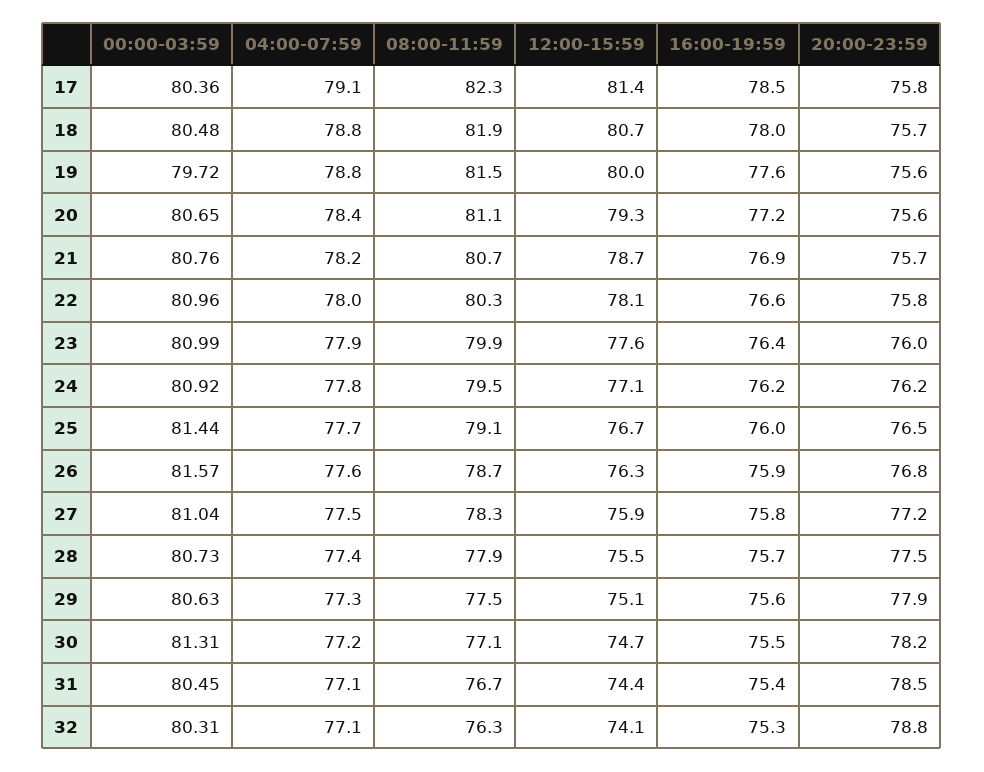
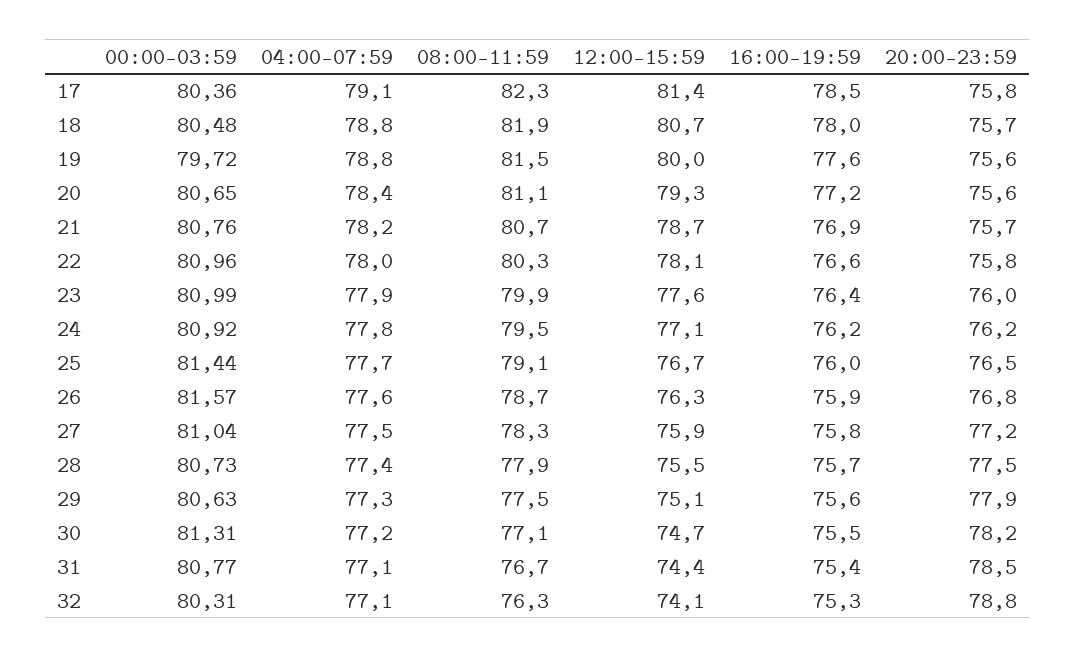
00:00-03:59, 31: 80.45 -> 80.77

